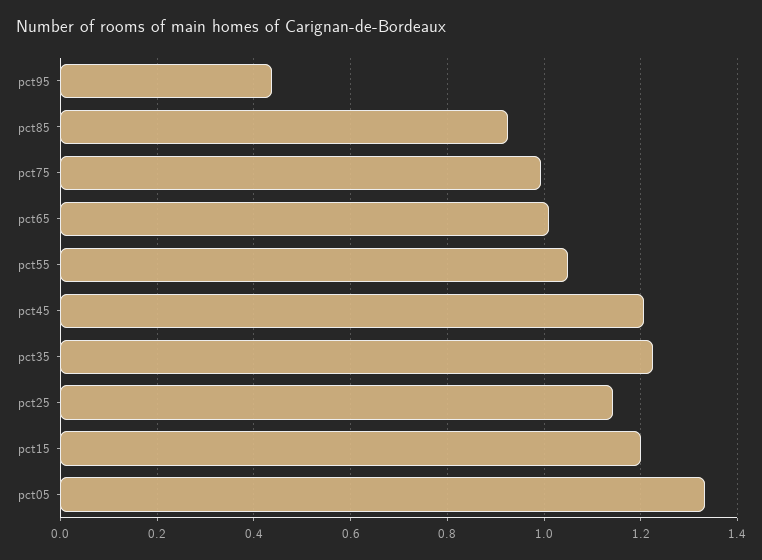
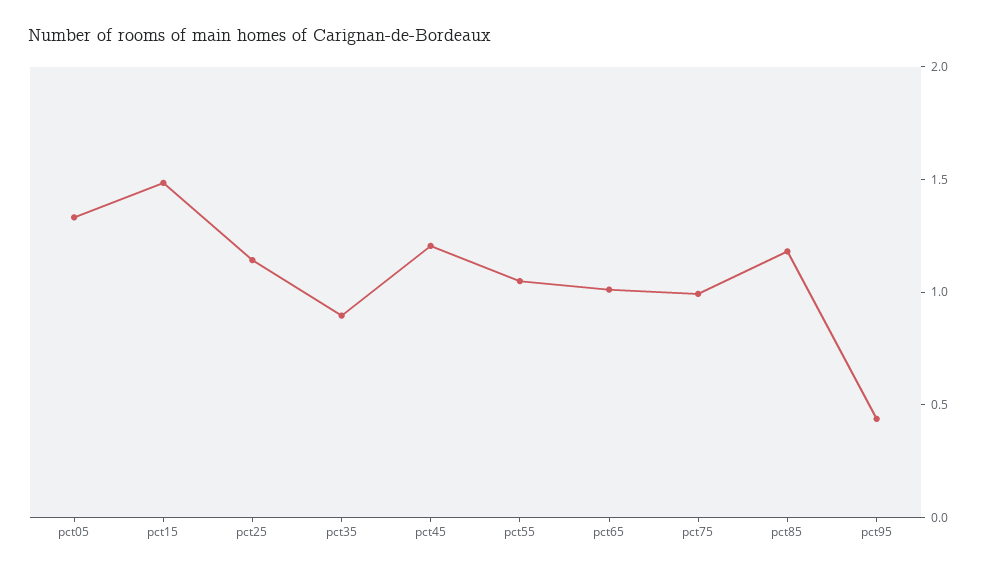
pct85: 0.92 -> 1.2
pct35: 1.22 -> 0.9
pct15: 1.2 -> 1.5

